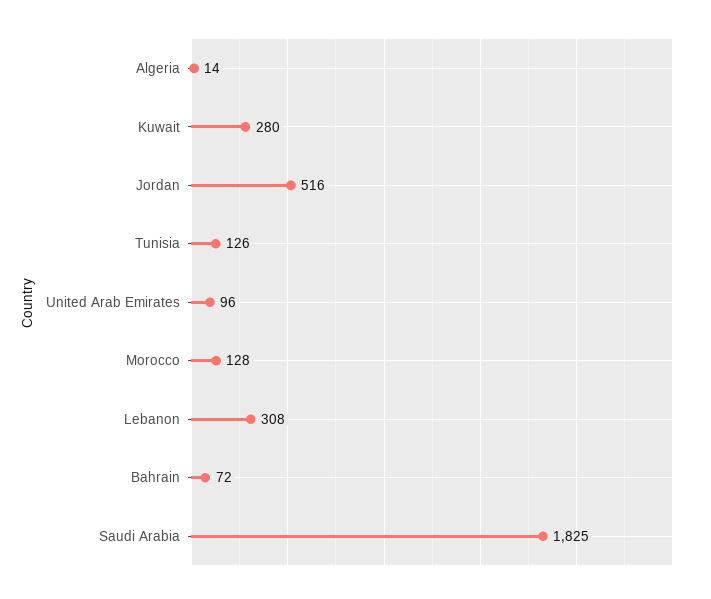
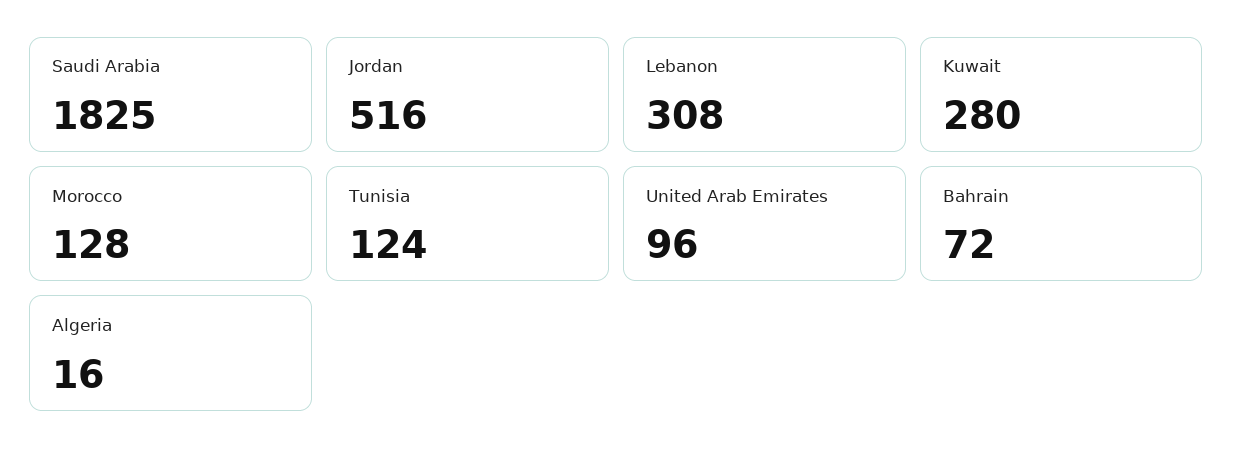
Algeria: 14 -> 16
Tunisia: 126 -> 124

